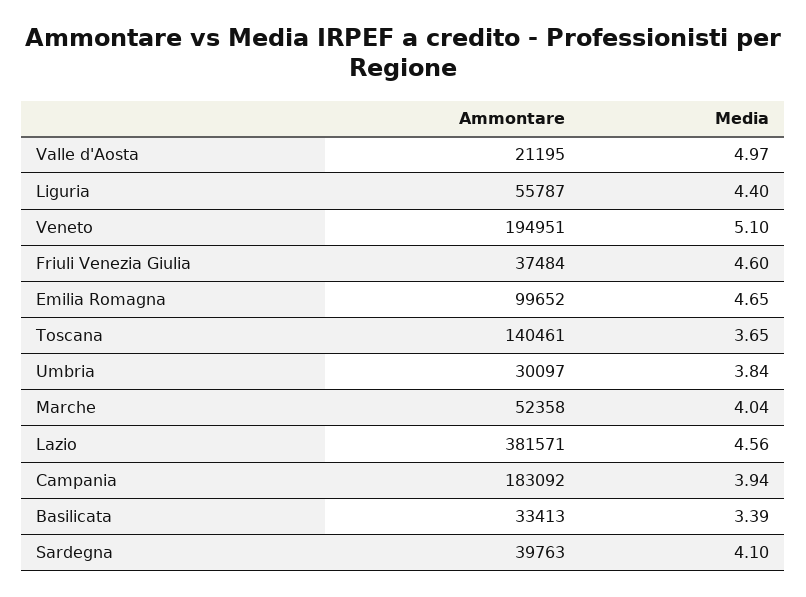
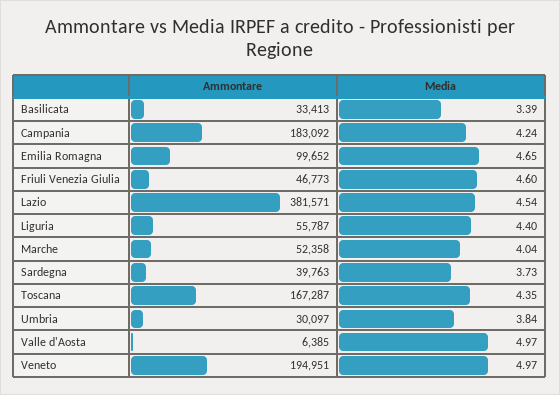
Ammontare, Valle d'Aosta: 21195 -> 6385
Media, Veneto: 5.1 -> 4.97
Ammontare, Friuli Venezia Giulia: 37484 -> 46773
Ammontare, Toscana: 140461 -> 167287
Media, Toscana: 3.65 -> 4.35
Media, Lazio: 4.56 -> 4.54
Media, Campania: 3.94 -> 4.24
Media, Sardegna: 4.1 -> 3.73

